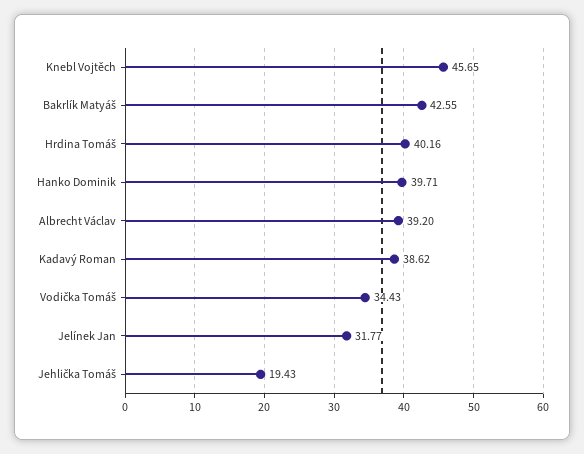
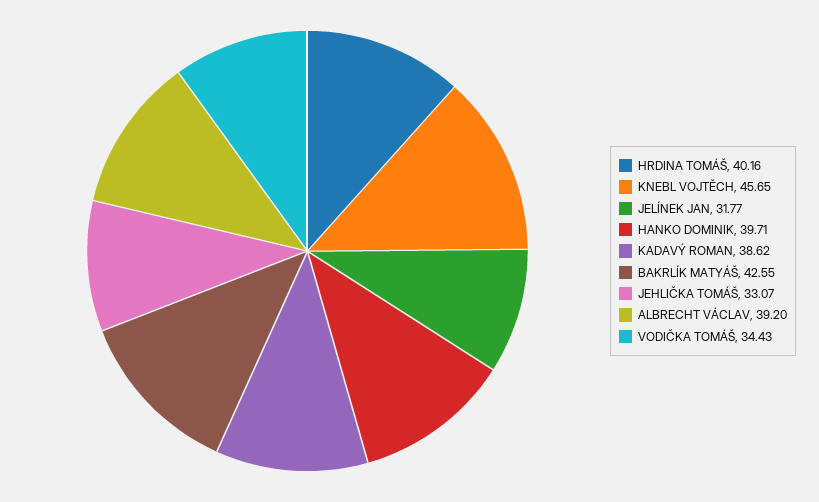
Jehlička Tomáš: 19.43 -> 33.07

